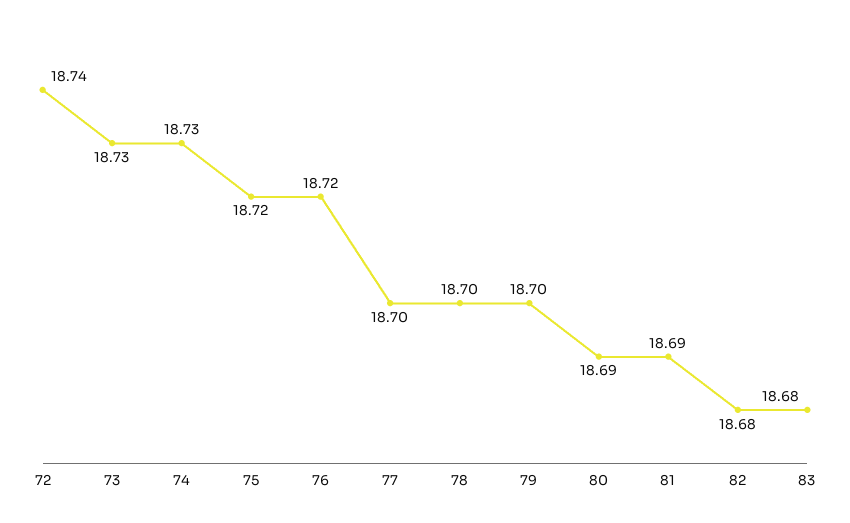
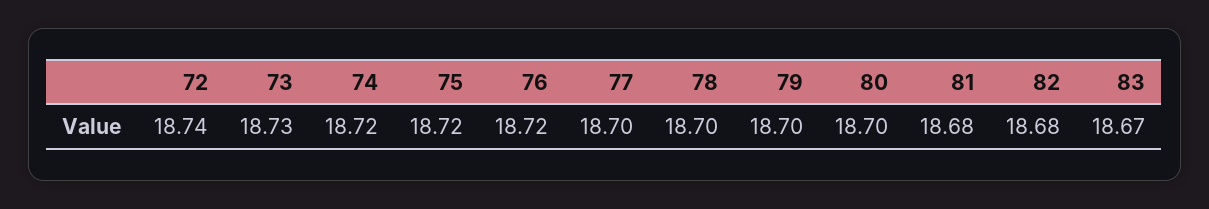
74: 18.73 -> 18.72
80: 18.69 -> 18.7
81: 18.69 -> 18.68
83: 18.68 -> 18.67

